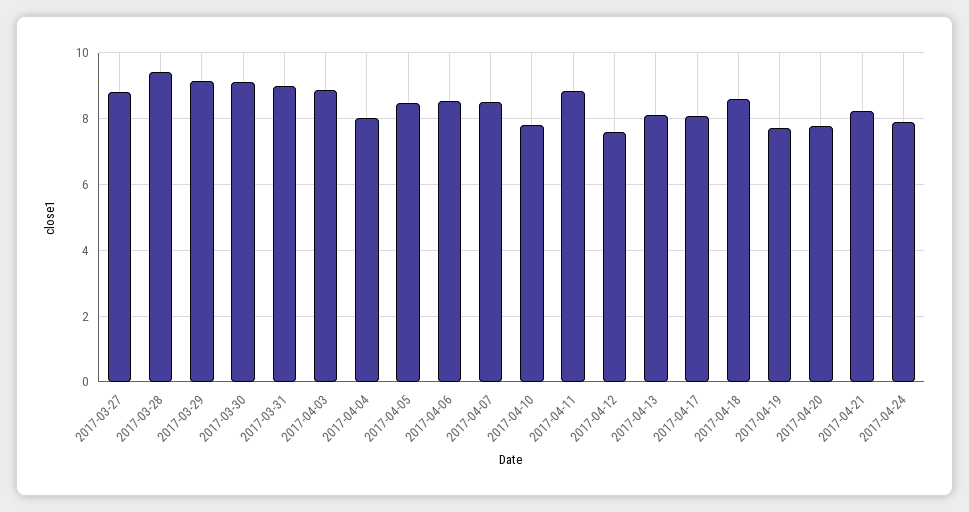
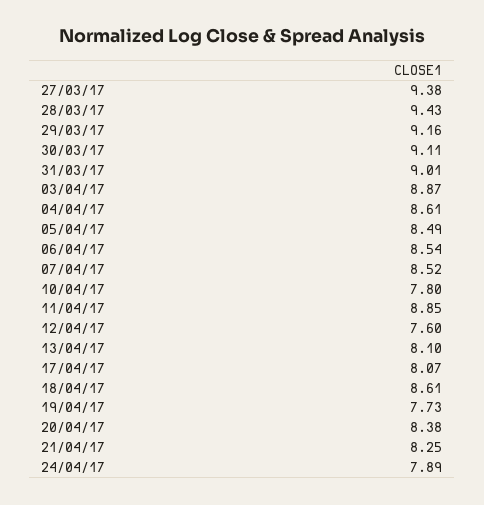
2017-03-27: 8.8 -> 9.38
2017-04-04: 8 -> 8.61
2017-04-20: 7.8 -> 8.38

